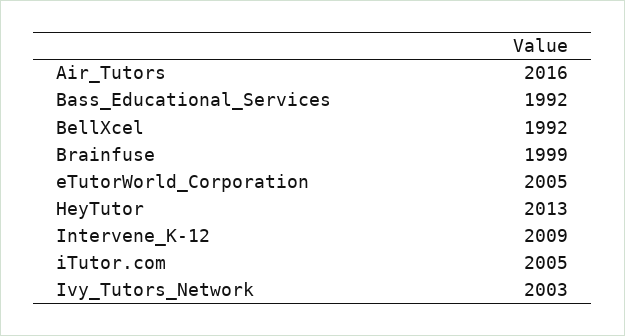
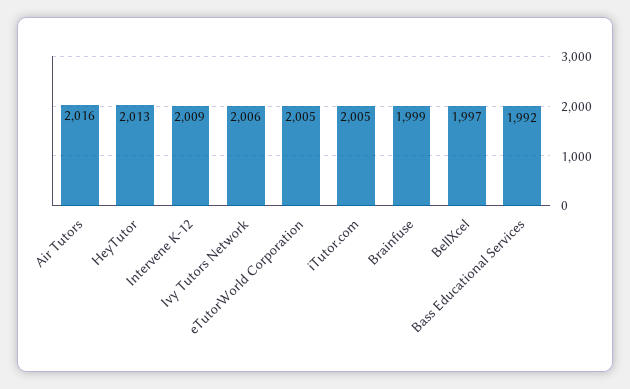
BellXcel: 1992 -> 1997
Ivy_Tutors_Network: 2003 -> 2006

